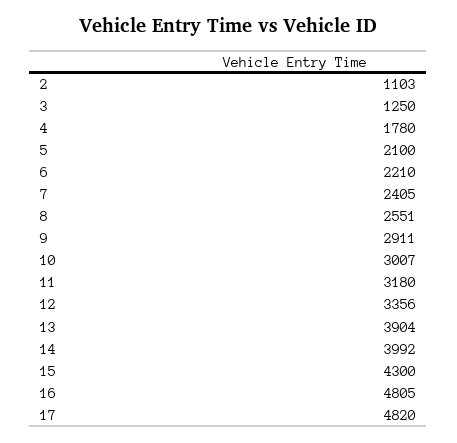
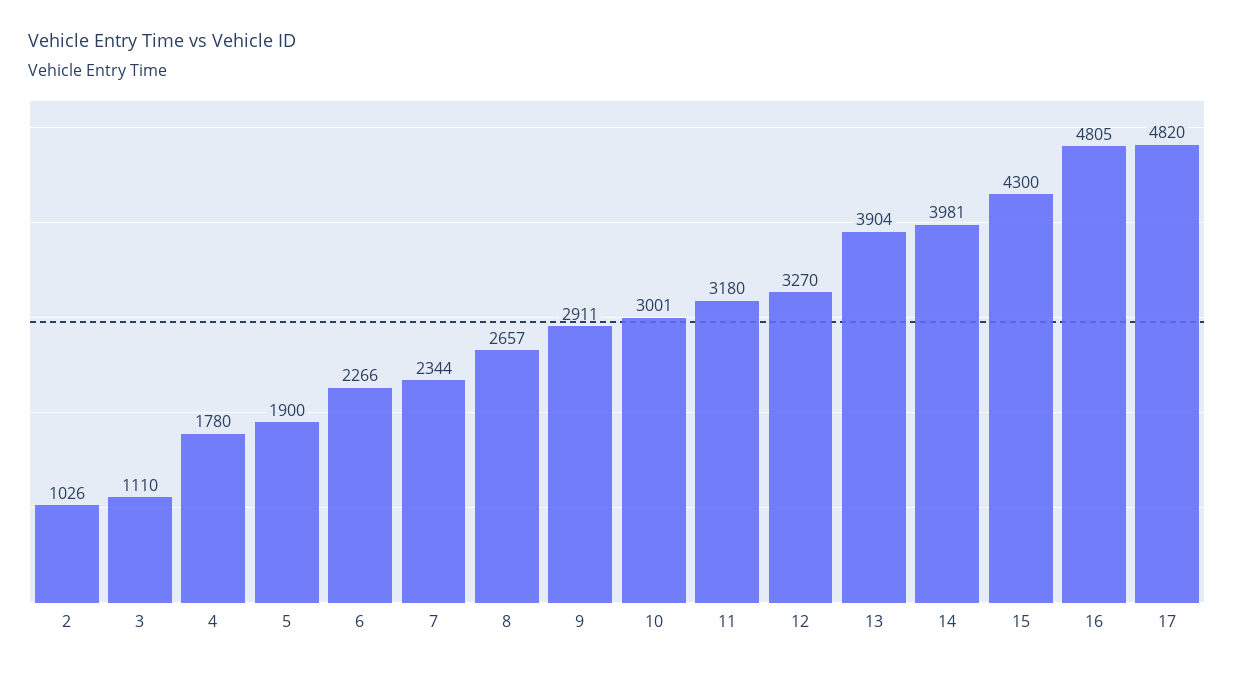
2: 1103 -> 1026
3: 1250 -> 1110
5: 2100 -> 1900
6: 2210 -> 2266
7: 2405 -> 2344
8: 2551 -> 2657
10: 3007 -> 3001
12: 3356 -> 3270
14: 3992 -> 3981

